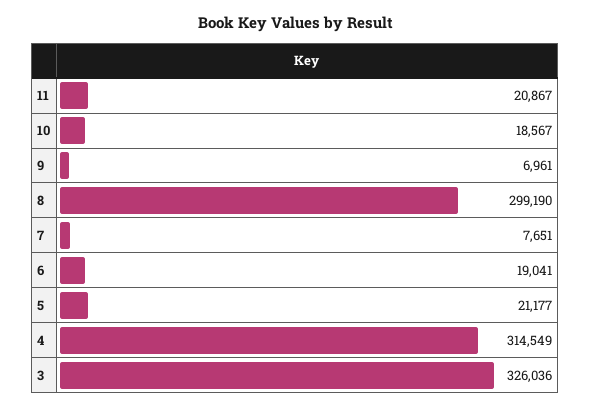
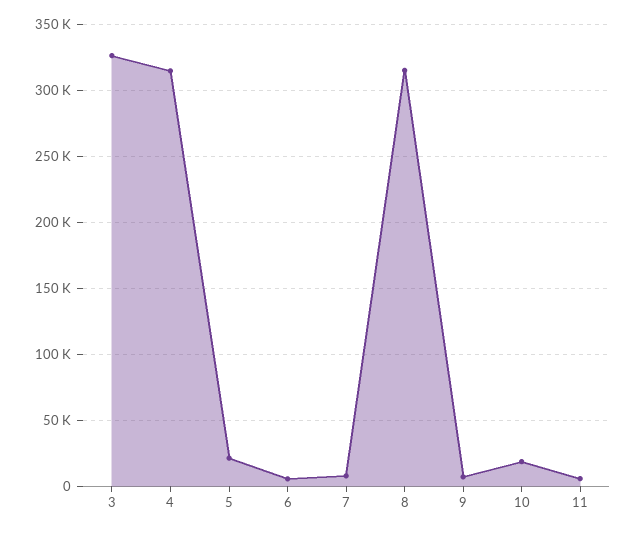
11: 20867 -> 5000
8: 299190 -> 315000
6: 19041 -> 5000

